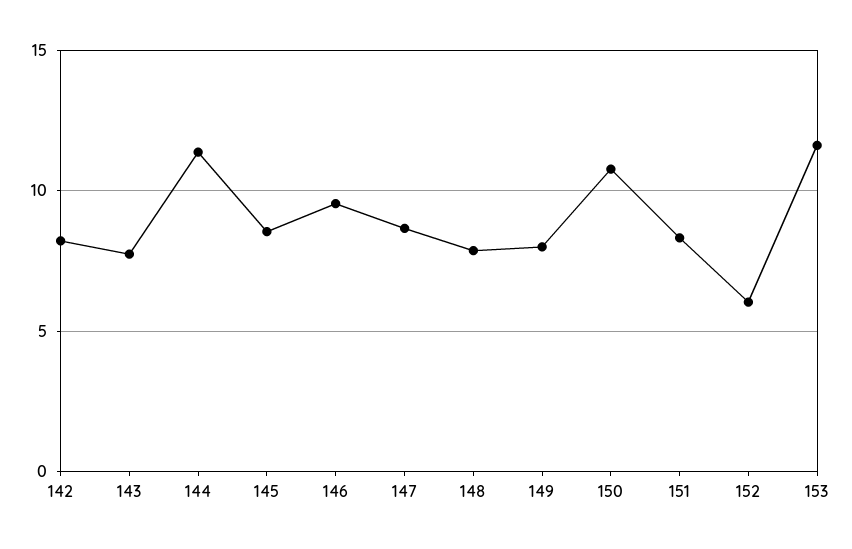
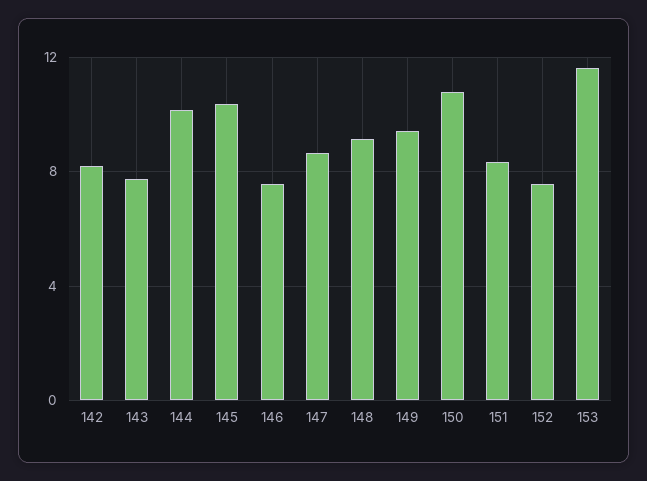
144: 11.5 -> 10
145: 8.5 -> 10.5
146: 9.5 -> 7.5
148: 8 -> 9
149: 8 -> 9.5
152: 6 -> 7.5

